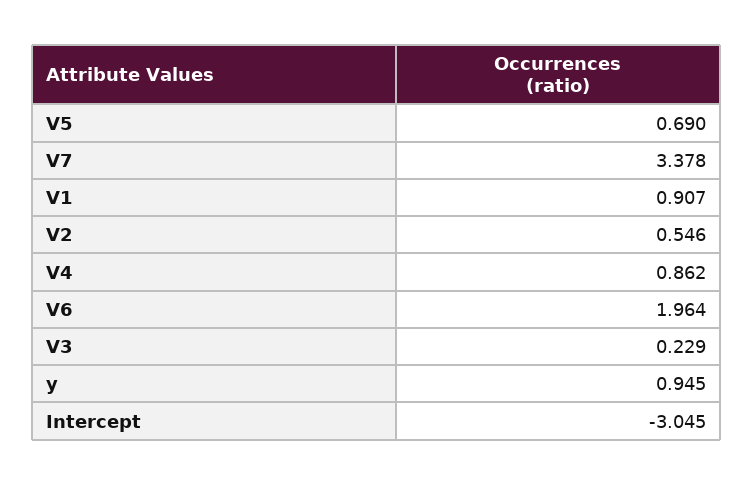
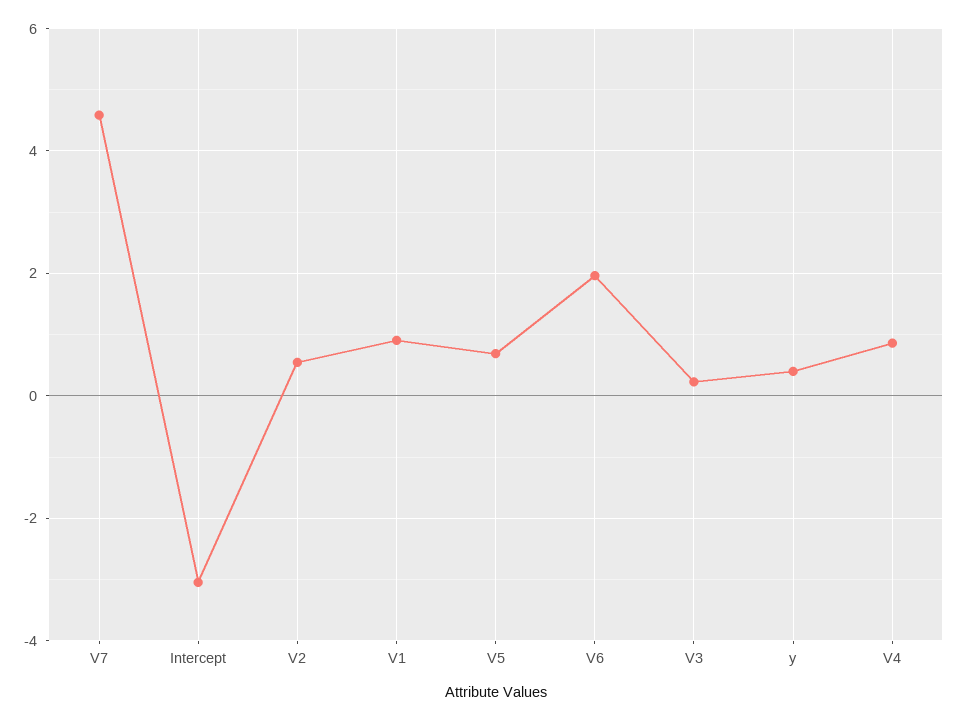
V7: 3.378 -> 4.6
y: 0.945 -> 0.4

